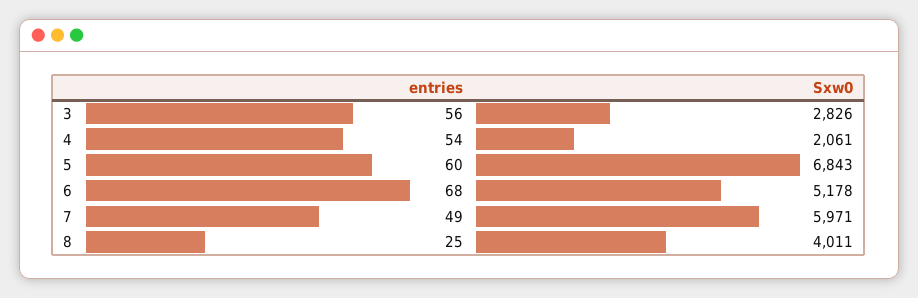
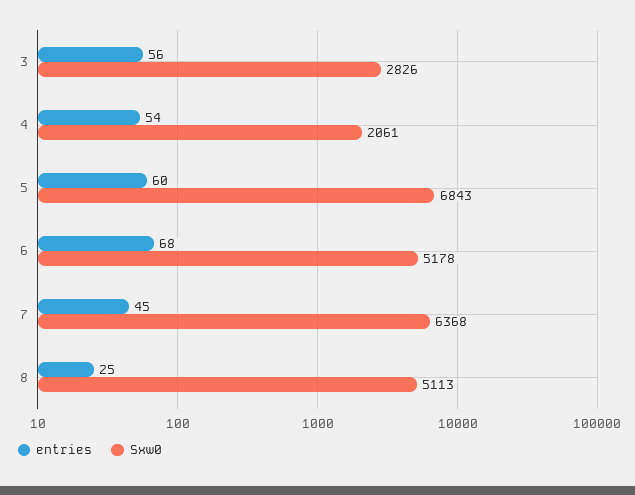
entries, 7: 49 -> 45
Sxw0, 7: 5971 -> 6368
Sxw0, 8: 4011 -> 5113

